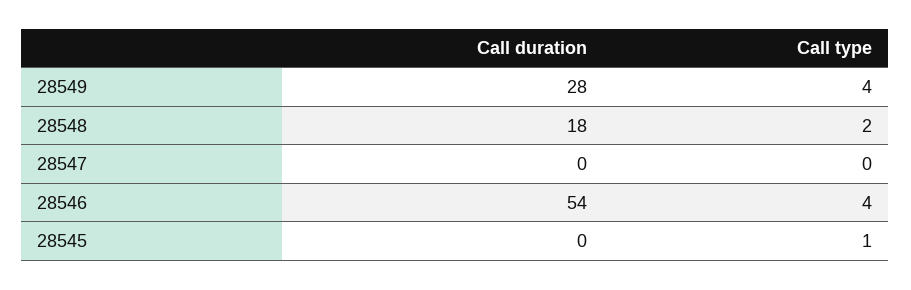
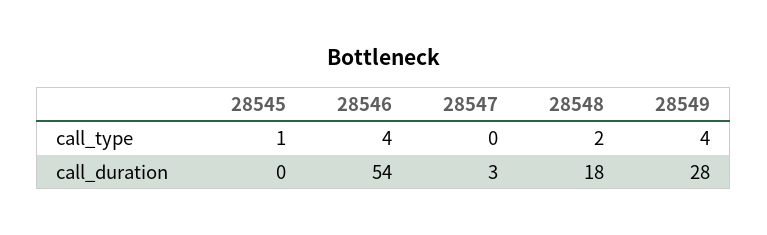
Call duration, 28547: 0 -> 3

